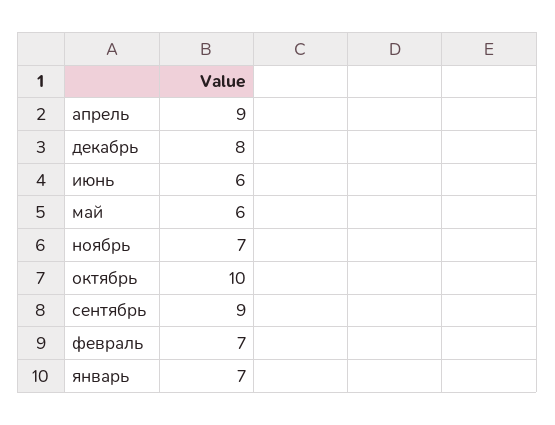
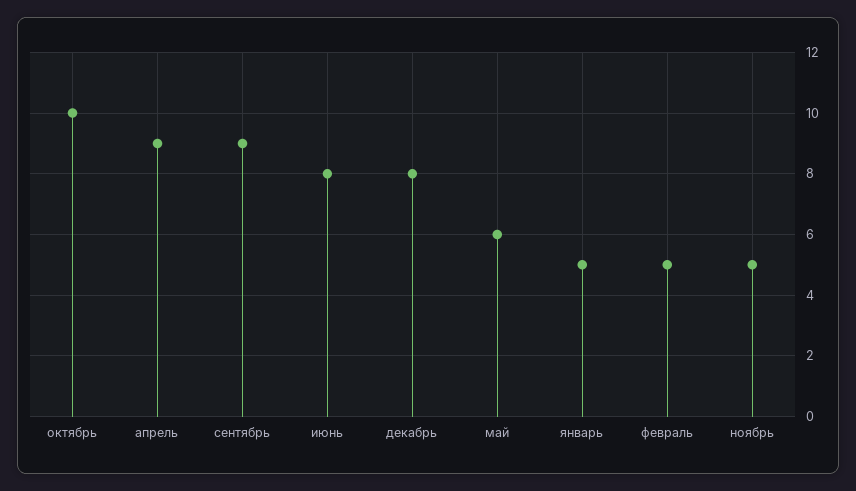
июнь: 6 -> 8
ноябрь: 7 -> 5
февраль: 7 -> 5
январь: 7 -> 5

